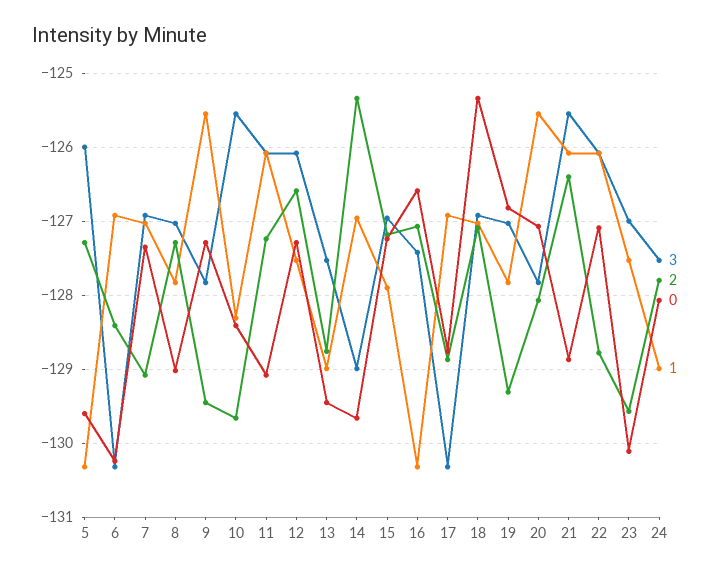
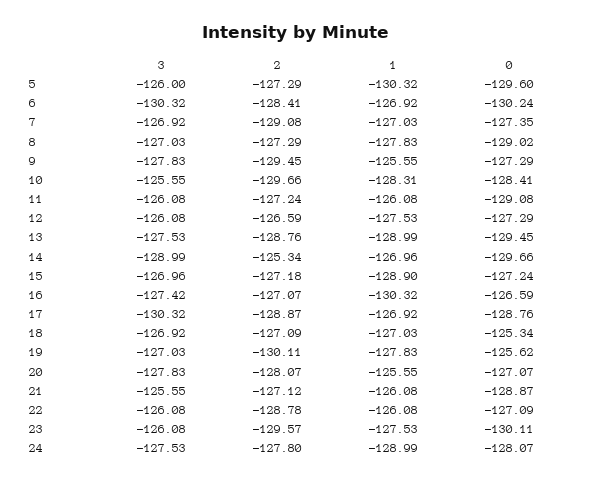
1, 15: -127.9 -> -128.9
2, 19: -129.3 -> -130.11
0, 19: -126.8 -> -125.62
2, 21: -126.4 -> -127.12
3, 23: -127 -> -126.08

